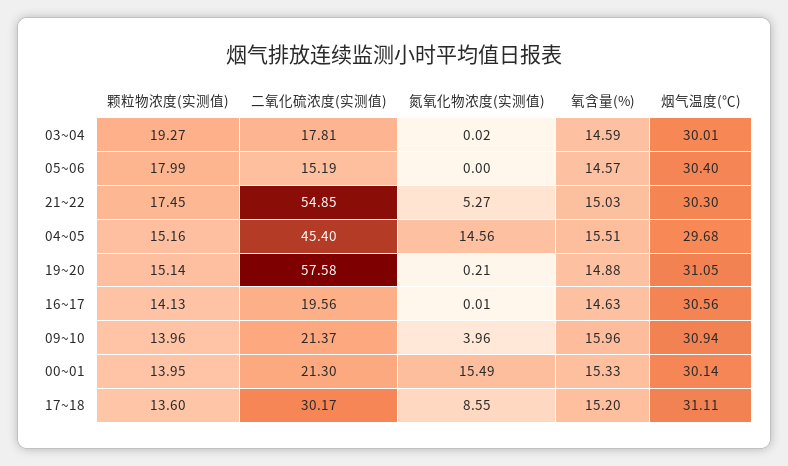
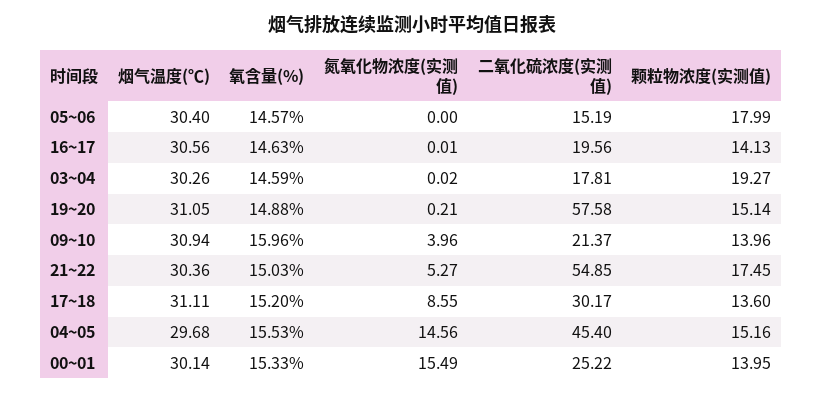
烟气温度(℃), 03~04: 30.01 -> 30.26
烟气温度(℃), 21~22: 30.3 -> 30.36
氧含量(%), 04~05: 15.51 -> 15.53
二氧化硫浓度(实测值), 00~01: 21.3 -> 25.22

